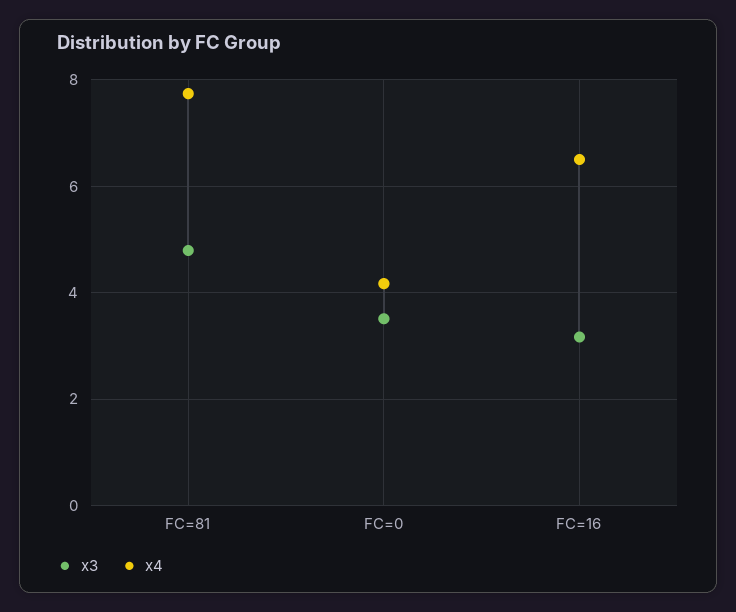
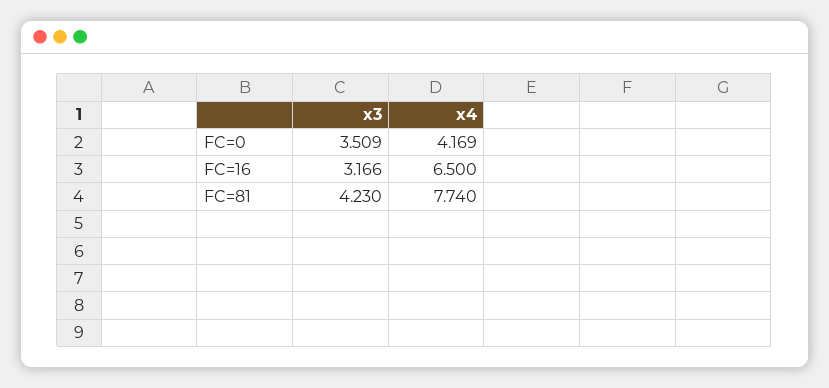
x3, FC=81: 4.8 -> 4.23

